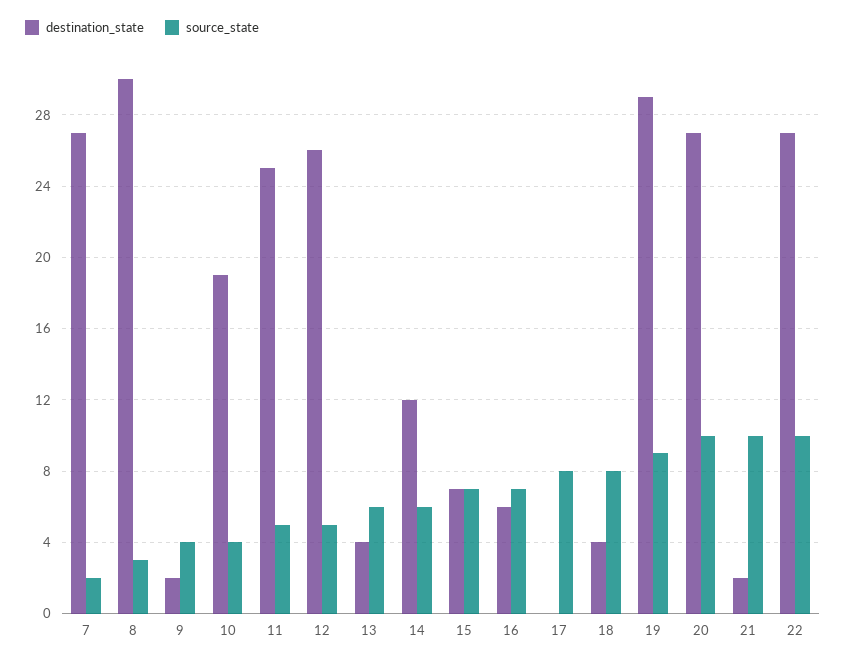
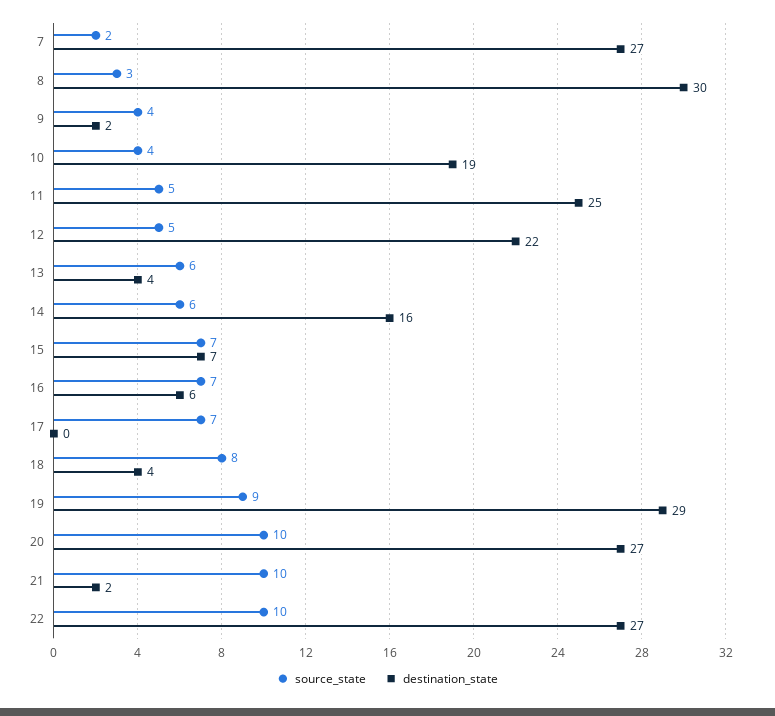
destination_state, 12: 26 -> 22
destination_state, 14: 12 -> 16
source_state, 17: 8 -> 7

